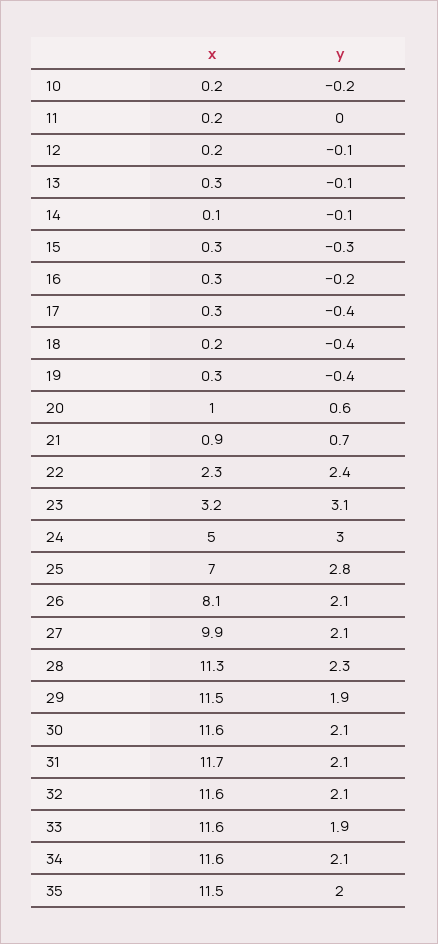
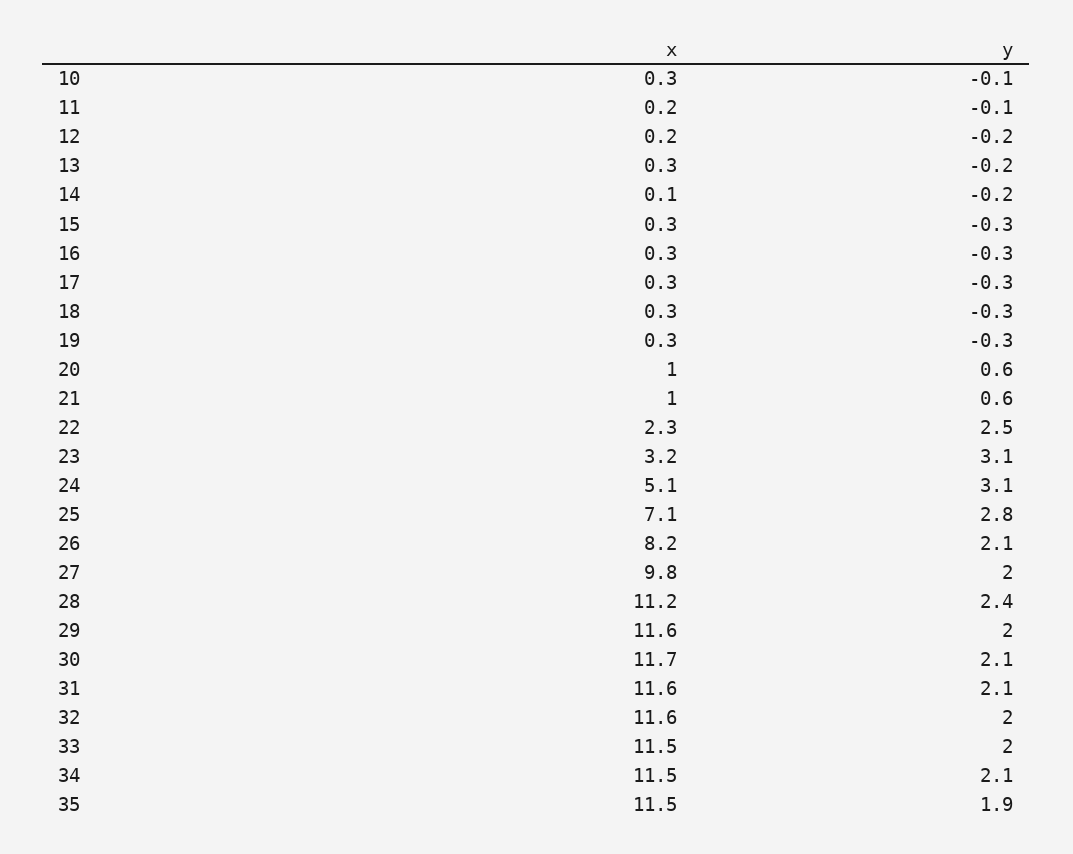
x, 10: 0.2 -> 0.3
y, 10: -0.2 -> -0.1
y, 11: 0 -> -0.1
y, 12: -0.1 -> -0.2
y, 13: -0.1 -> -0.2
y, 14: -0.1 -> -0.2
y, 16: -0.2 -> -0.3
y, 17: -0.4 -> -0.3
x, 18: 0.2 -> 0.3
y, 18: -0.4 -> -0.3
y, 19: -0.4 -> -0.3
x, 21: 0.9 -> 1
y, 21: 0.7 -> 0.6
y, 22: 2.4 -> 2.5
x, 24: 5 -> 5.1
y, 24: 3 -> 3.1
x, 25: 7 -> 7.1
x, 26: 8.1 -> 8.2
x, 27: 9.9 -> 9.8
y, 27: 2.1 -> 2
x, 28: 11.3 -> 11.2
y, 28: 2.3 -> 2.4
x, 29: 11.5 -> 11.6
y, 29: 1.9 -> 2
x, 30: 11.6 -> 11.7
x, 31: 11.7 -> 11.6
y, 32: 2.1 -> 2
x, 33: 11.6 -> 11.5
y, 33: 1.9 -> 2
x, 34: 11.6 -> 11.5
y, 35: 2 -> 1.9

